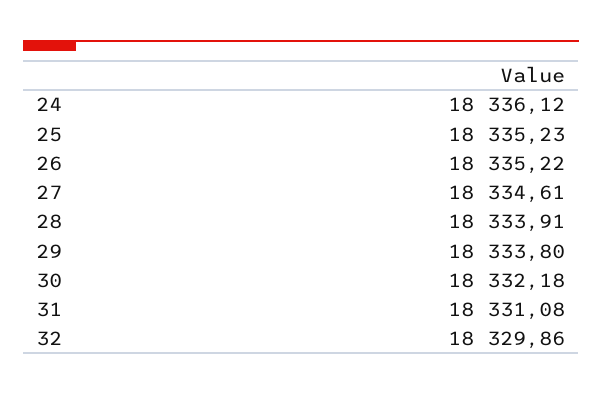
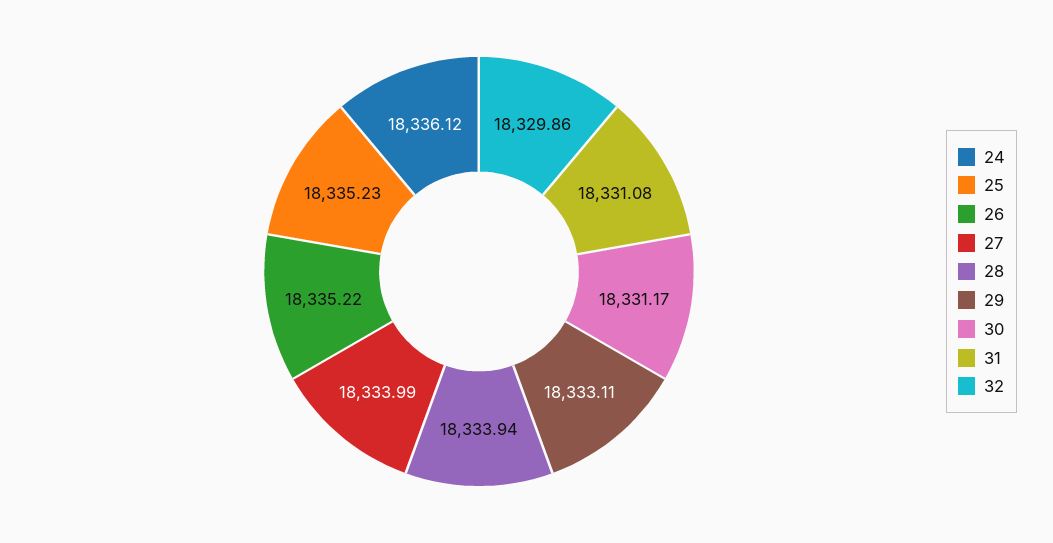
27: 18334.61 -> 18333.99
28: 18333.91 -> 18333.94
29: 18333.8 -> 18333.11
30: 18332.18 -> 18331.17

